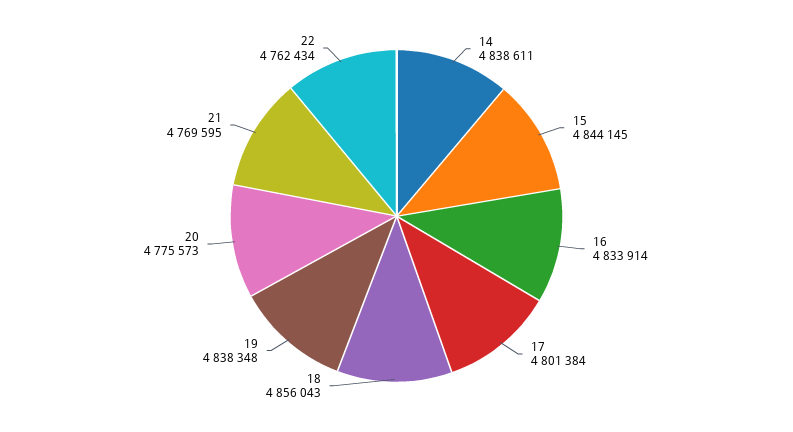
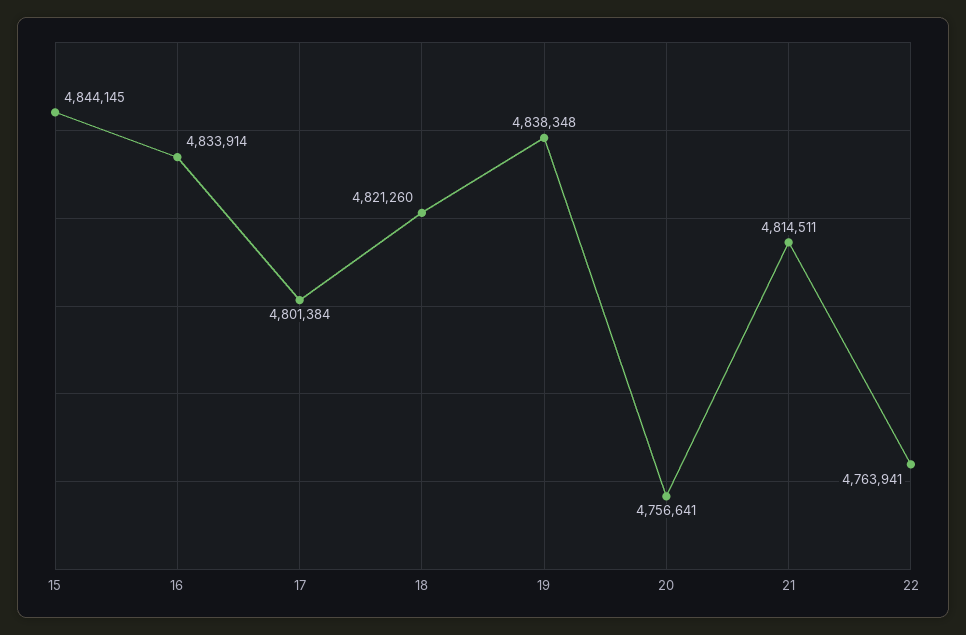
14: 4838611 -> none
18: 4856043 -> 4821260
20: 4775573 -> 4756641
21: 4769595 -> 4814511
22: 4762434 -> 4763941

